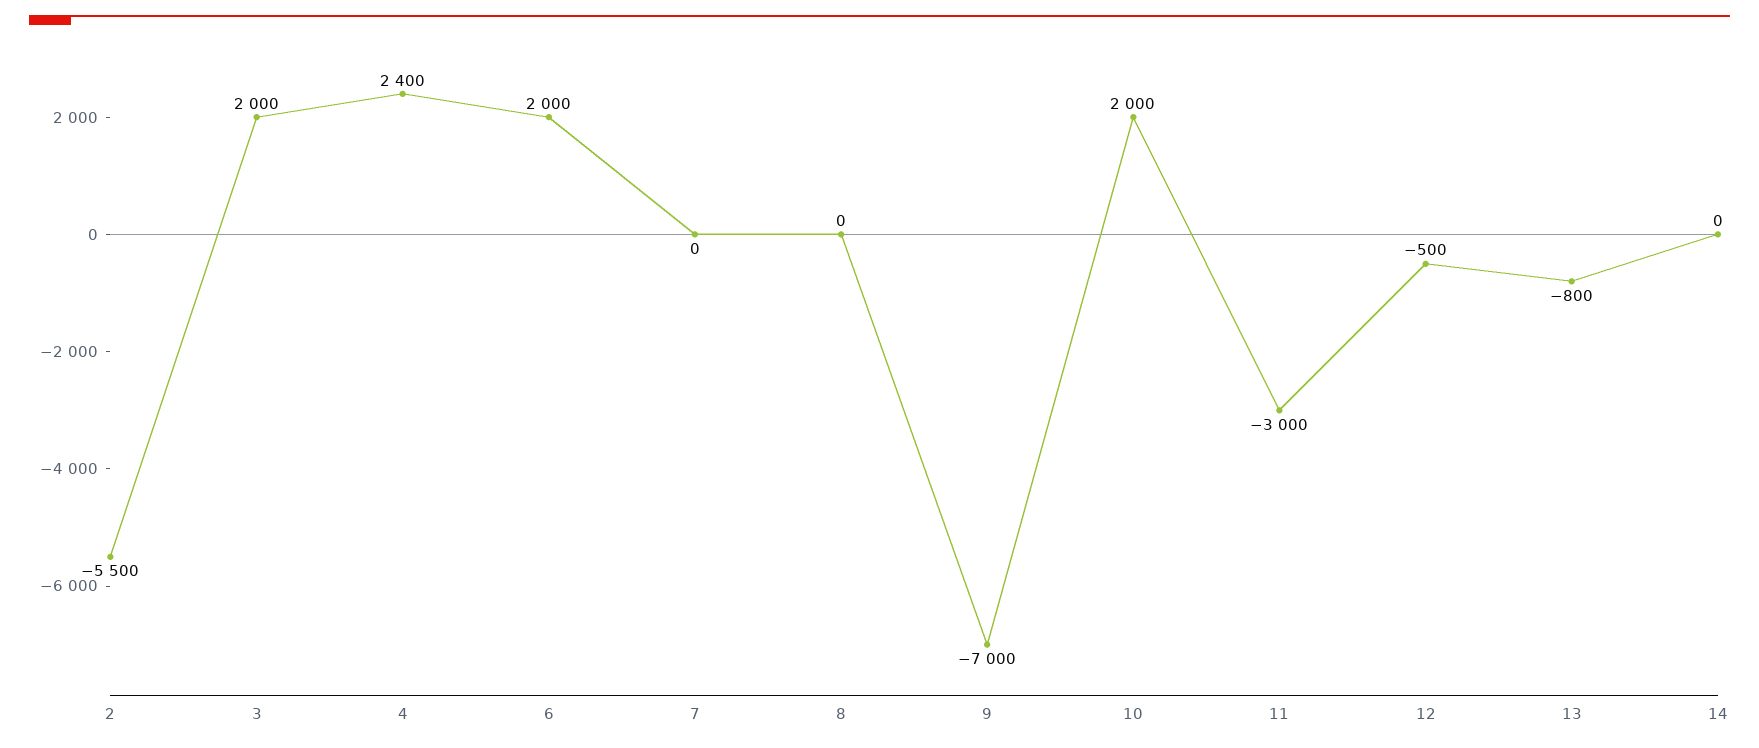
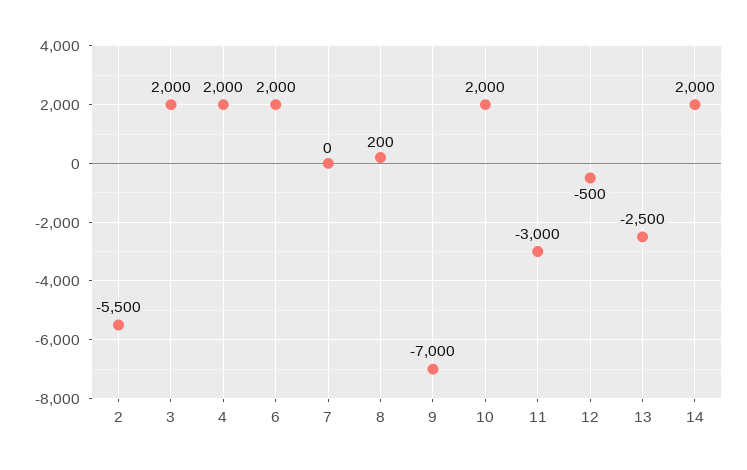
4: 2400 -> 2000
8: 0 -> 200
13: -800 -> -2500
14: 0 -> 2000

